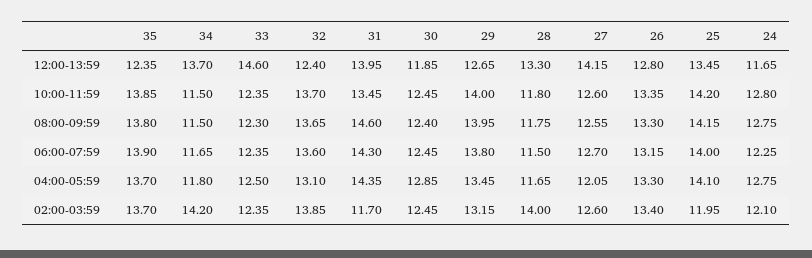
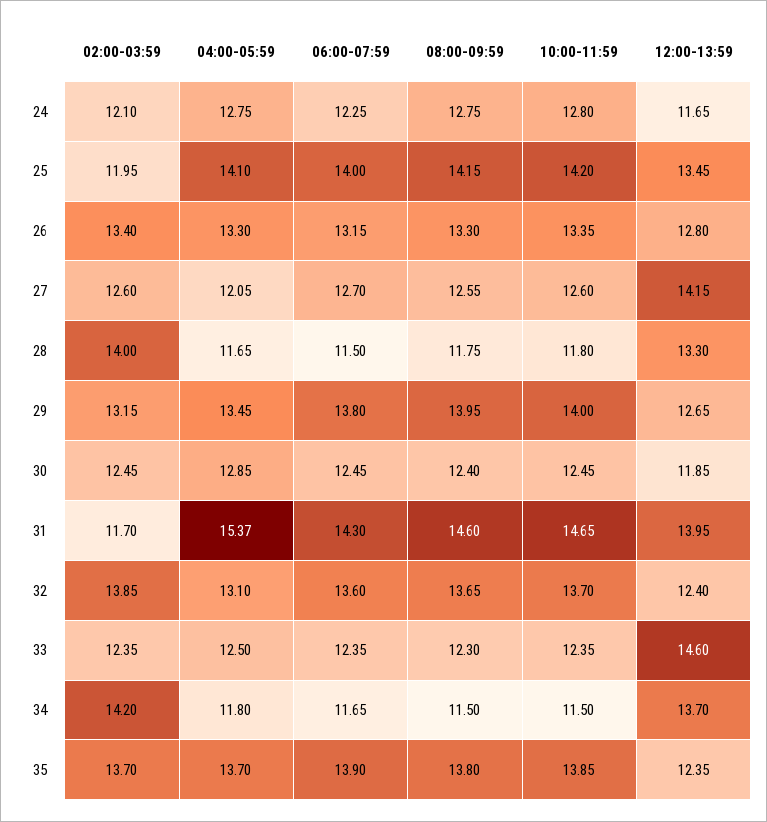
31, 10:00-11:59: 13.45 -> 14.65
31, 04:00-05:59: 14.35 -> 15.37

